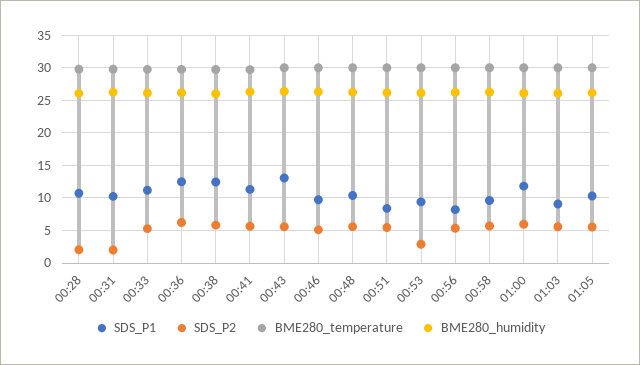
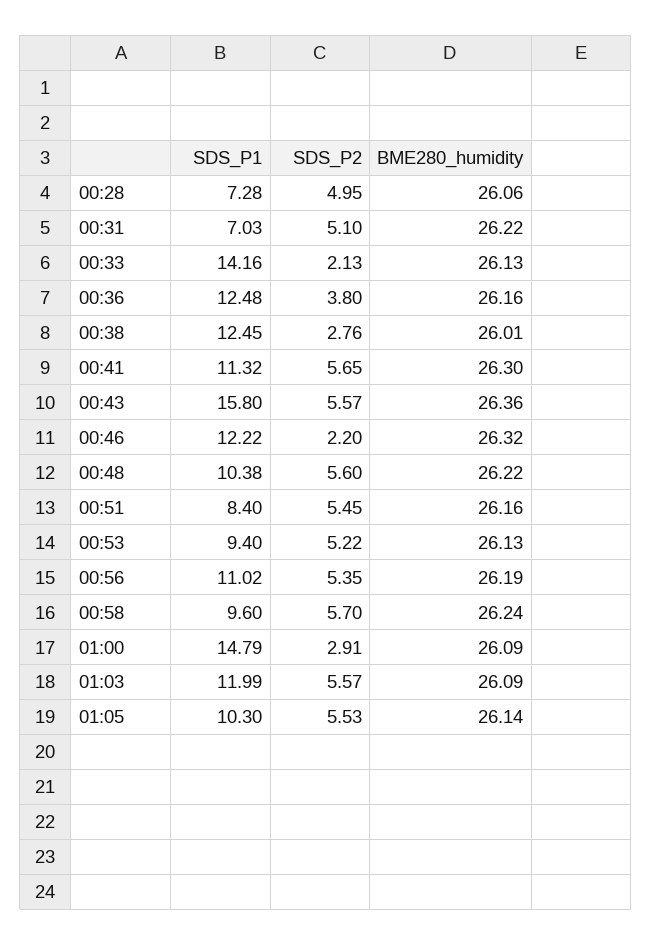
SDS_P1, 00:28: 11 -> 7.28
SDS_P2, 00:28: 2 -> 4.95
BME280_temperature, 00:28: 30 -> none
SDS_P1, 00:31: 10 -> 7.03
SDS_P2, 00:31: 2 -> 5.1
BME280_temperature, 00:31: 30 -> none
SDS_P1, 00:33: 11 -> 14.16
SDS_P2, 00:33: 5 -> 2.13
BME280_temperature, 00:33: 30 -> none
SDS_P2, 00:36: 6 -> 3.8
BME280_temperature, 00:36: 30 -> none
SDS_P2, 00:38: 6 -> 2.76
BME280_temperature, 00:38: 30 -> none
BME280_temperature, 00:41: 30 -> none
SDS_P1, 00:43: 13 -> 15.8
BME280_temperature, 00:43: 30 -> none
SDS_P1, 00:46: 10 -> 12.22
SDS_P2, 00:46: 5 -> 2.2
BME280_temperature, 00:46: 30 -> none
BME280_temperature, 00:48: 30 -> none
BME280_temperature, 00:51: 30 -> none
SDS_P2, 00:53: 3 -> 5.22
BME280_temperature, 00:53: 30 -> none
SDS_P1, 00:56: 8 -> 11.02
BME280_temperature, 00:56: 30 -> none
BME280_temperature, 00:58: 30 -> none
SDS_P1, 01:00: 12 -> 14.79
SDS_P2, 01:00: 6 -> 2.91
BME280_temperature, 01:00: 30 -> none
SDS_P1, 01:03: 9 -> 11.99
BME280_temperature, 01:03: 30 -> none
BME280_temperature, 01:05: 30 -> none

